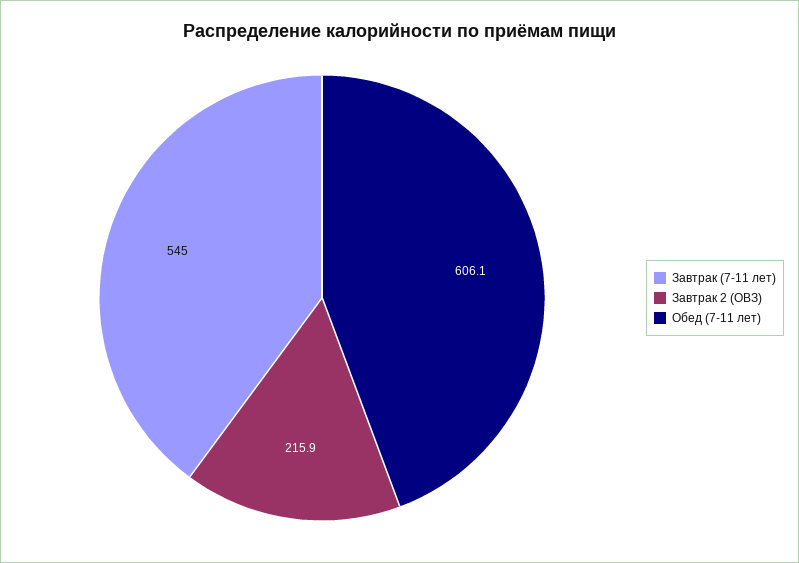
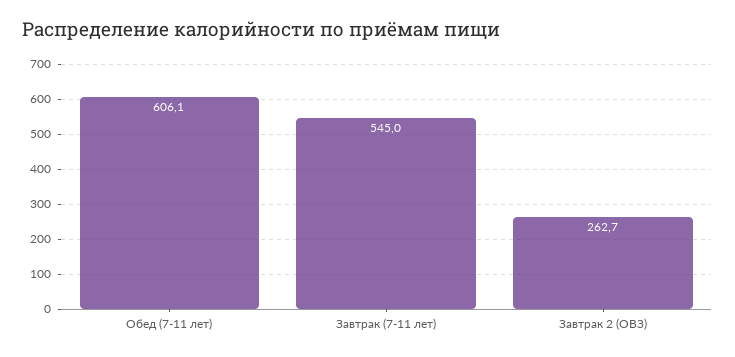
Завтрак 2 (ОВЗ): 215.9 -> 262.7

